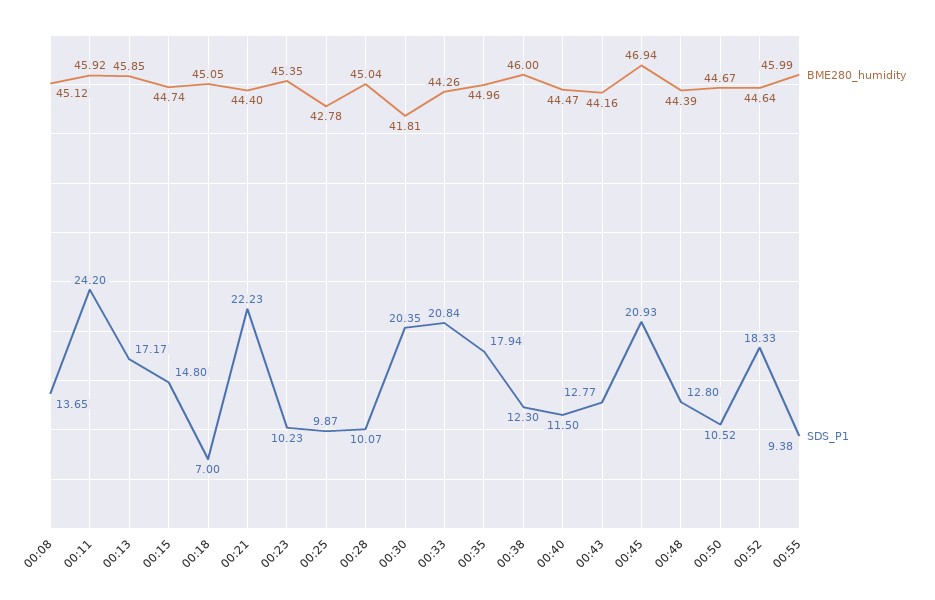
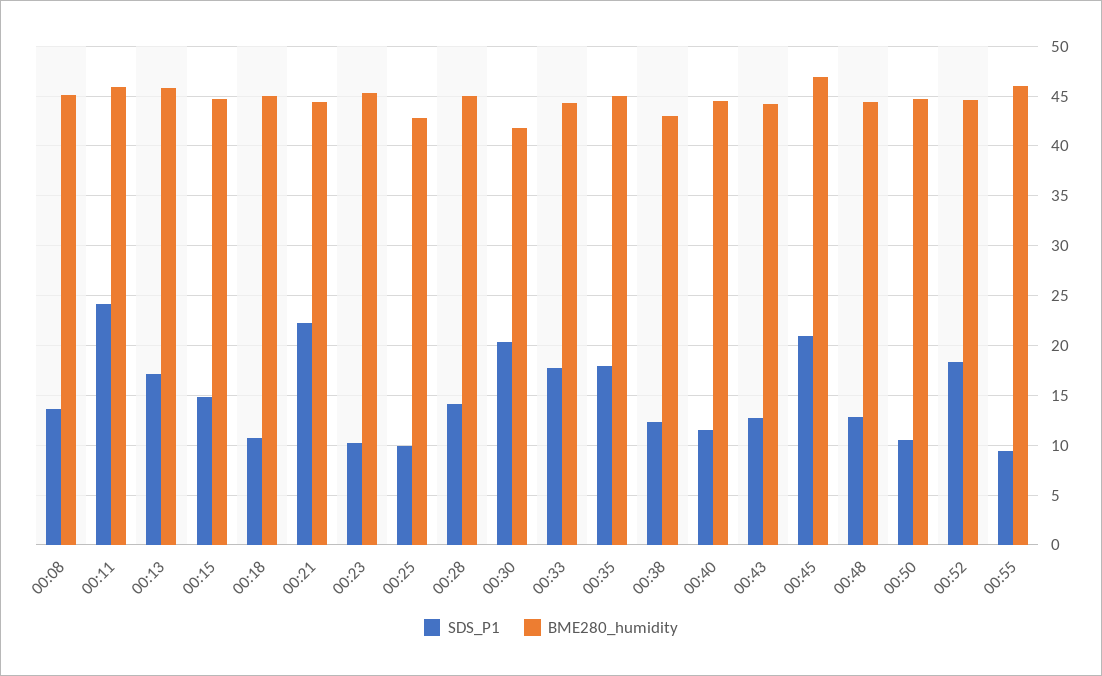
SDS_P1, 00:18: 7 -> 11
SDS_P1, 00:28: 10.07 -> 14
SDS_P1, 00:33: 20.84 -> 18
BME280_humidity, 00:38: 46 -> 43

